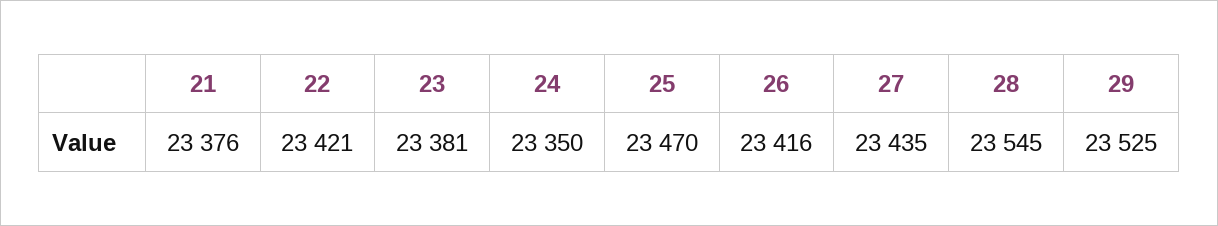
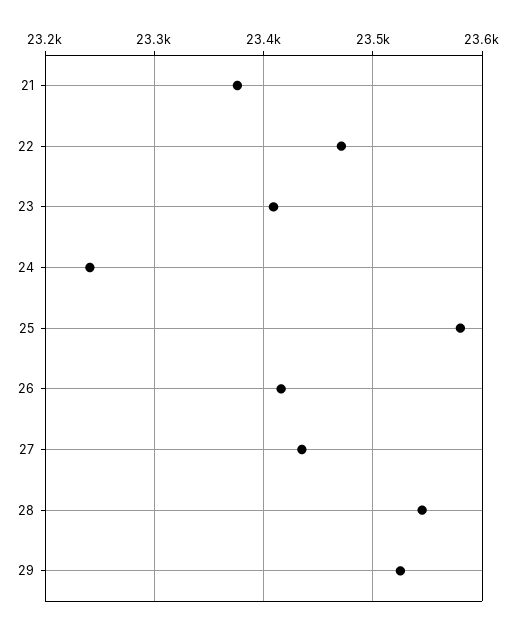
22: 23421 -> 23470
23: 23381 -> 23410
24: 23350 -> 23240
25: 23470 -> 23580

